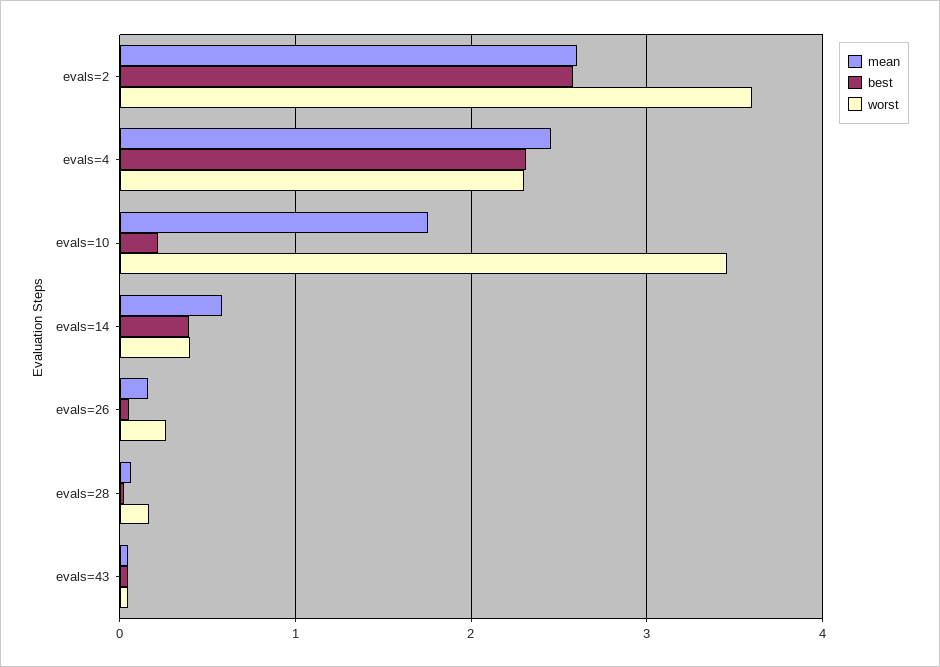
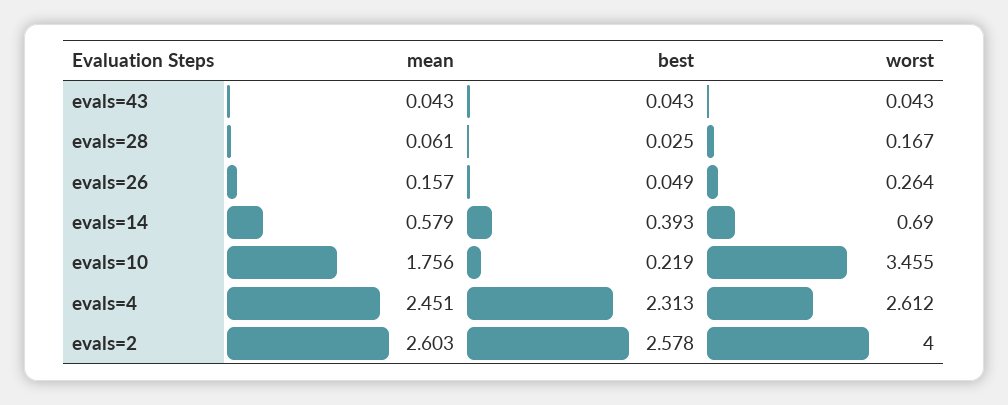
worst, evals=2: 3.6 -> 4
worst, evals=4: 2.3 -> 2.612
worst, evals=14: 0.4 -> 0.69

